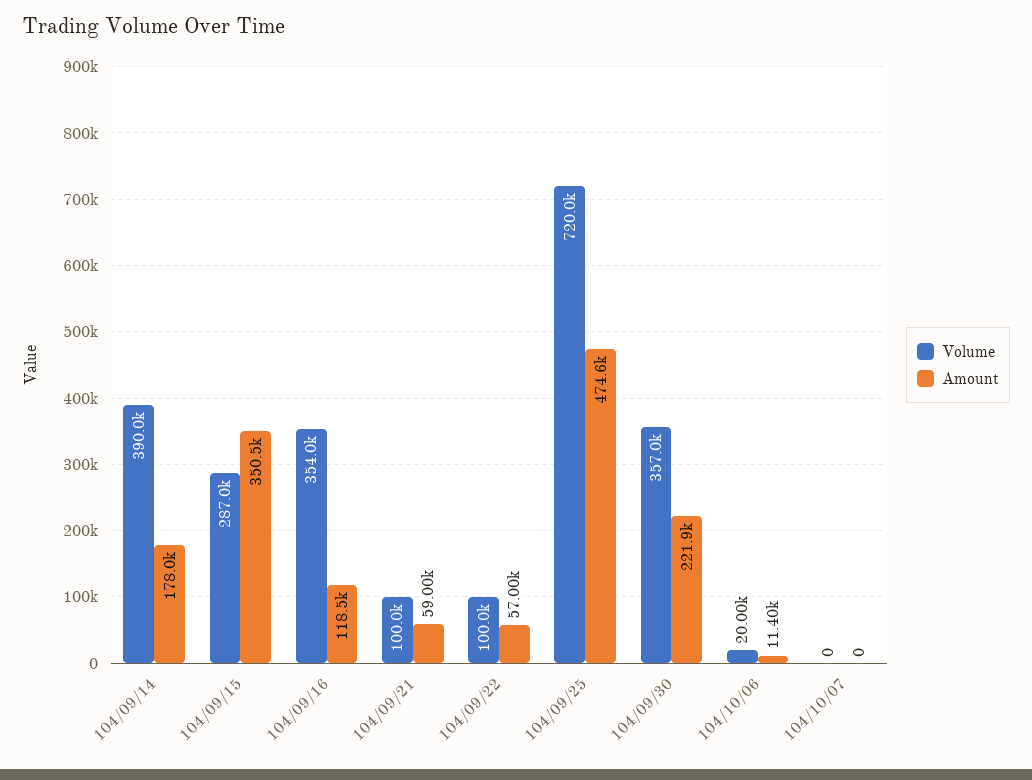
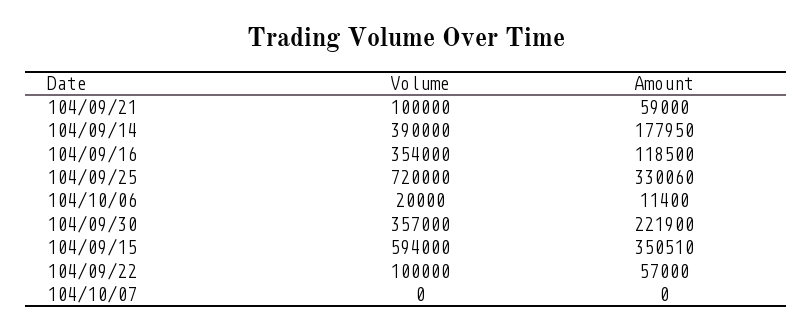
Volume, 104/09/15: 287000 -> 594000
Amount, 104/09/25: 474600 -> 330060

